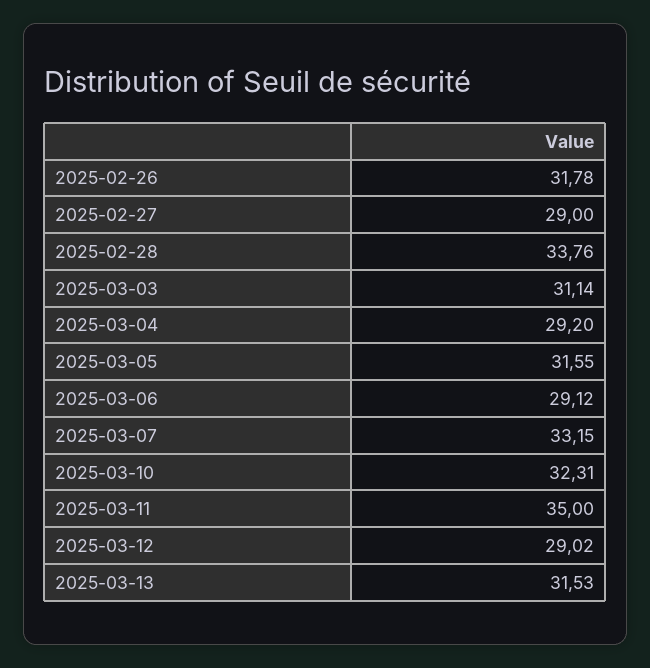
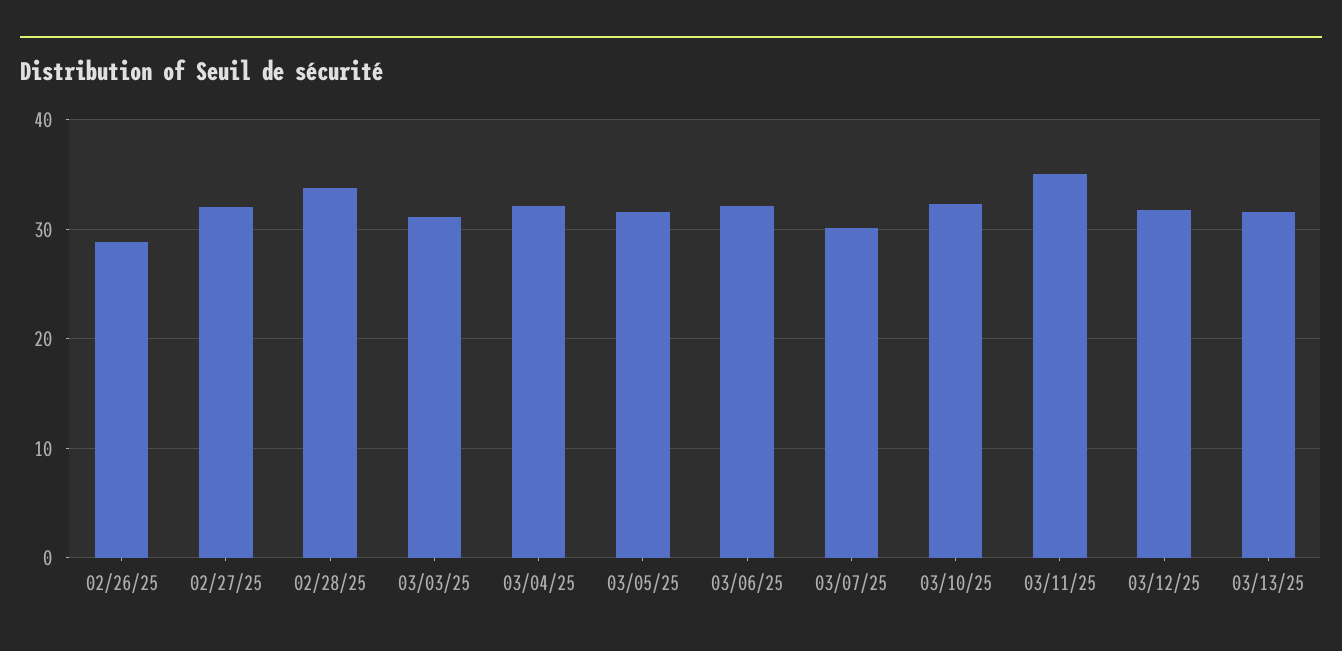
2025-02-26: 31.78 -> 29
2025-02-27: 29 -> 32
2025-03-04: 29.2 -> 32
2025-03-06: 29.12 -> 32
2025-03-07: 33.15 -> 30
2025-03-12: 29.02 -> 32

